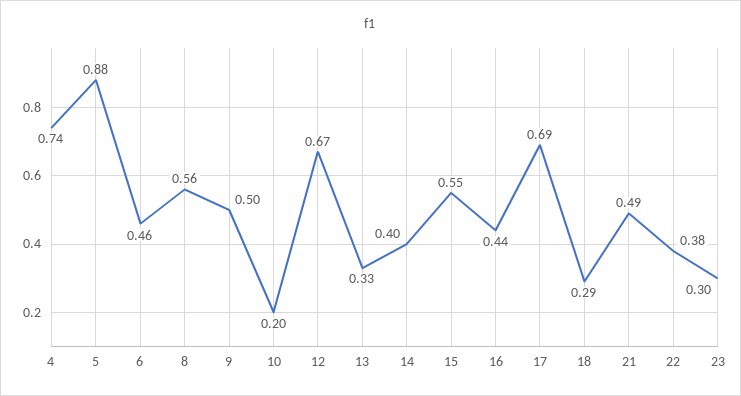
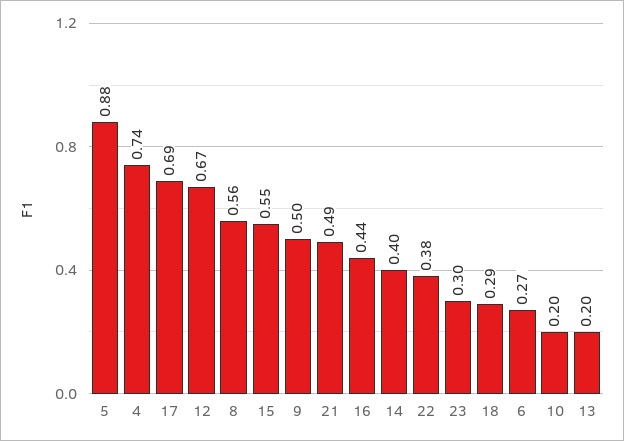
6: 0.46 -> 0.27
13: 0.33 -> 0.2

